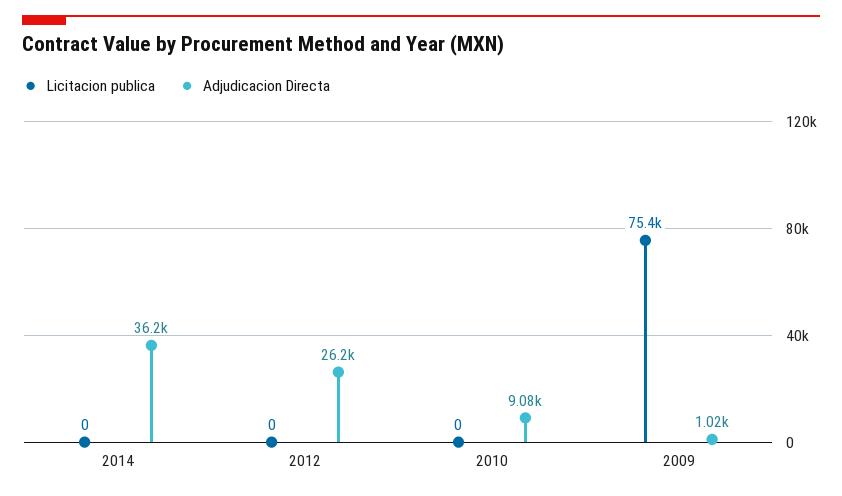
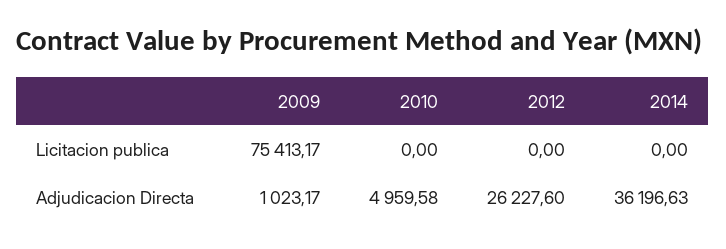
Adjudicacion Directa, 2010: 9080 -> 4959.58

